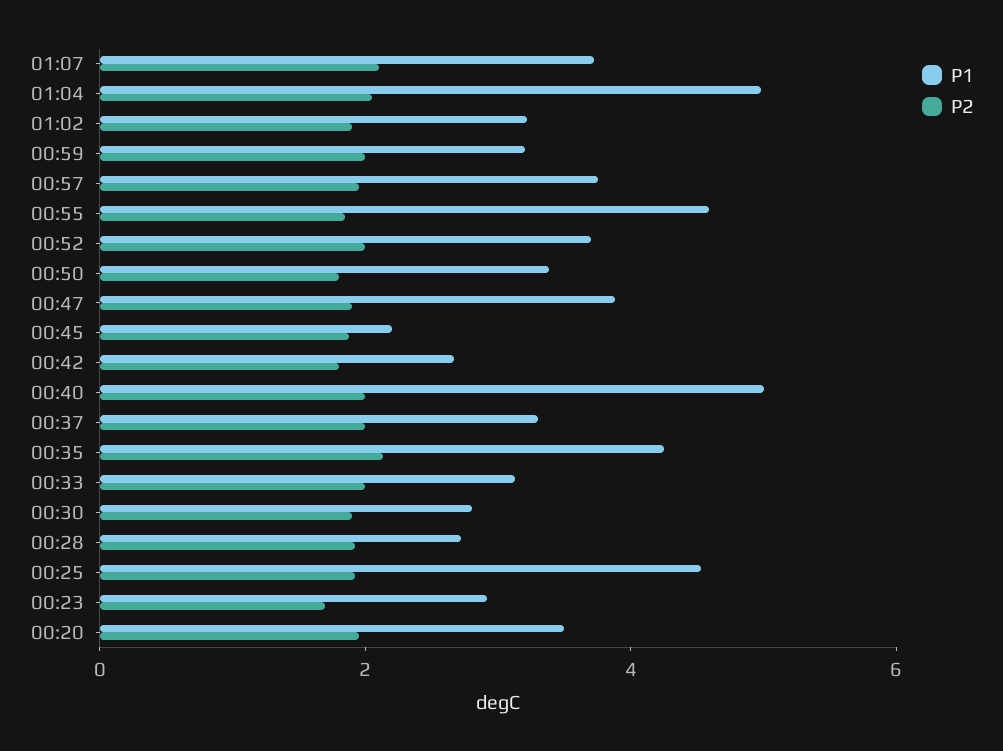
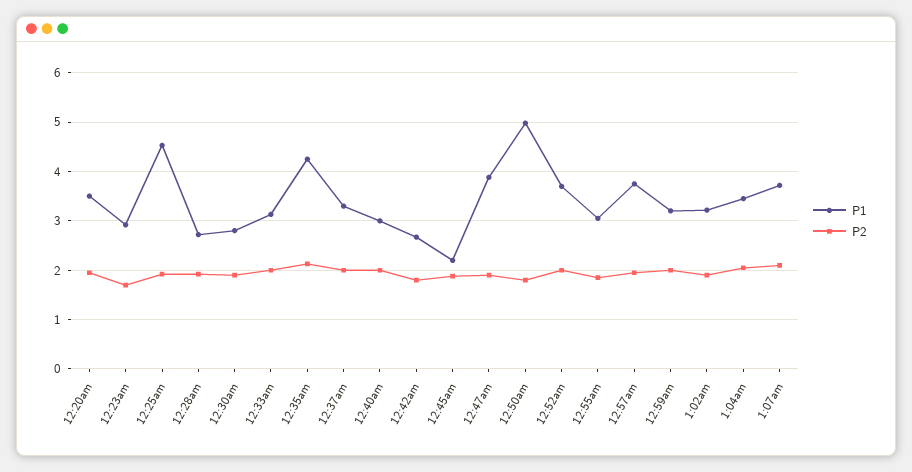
P1, 01:04: 5 -> 3.4
P1, 00:55: 4.5 -> 3
P1, 00:50: 3.5 -> 5
P1, 00:40: 5 -> 3

